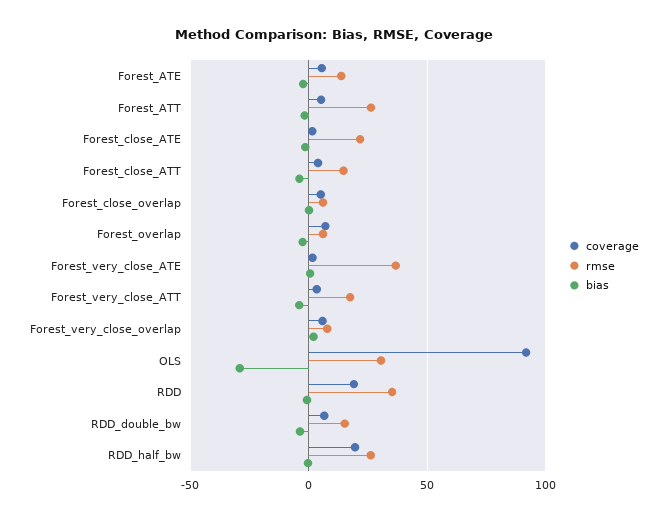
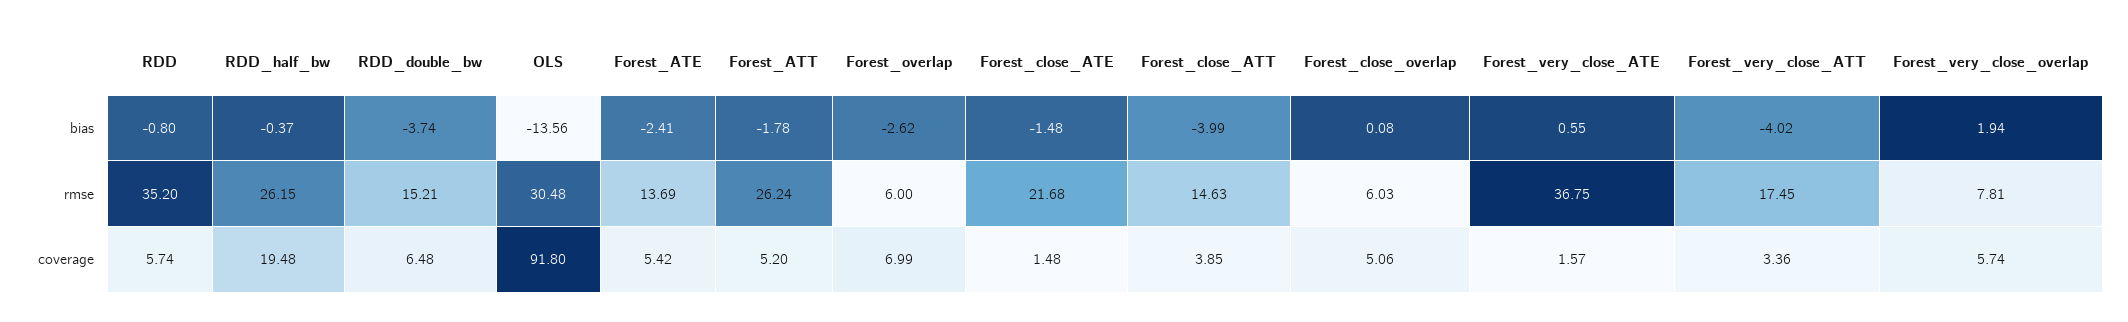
bias, OLS: -30 -> -13.56
coverage, RDD: 20 -> 5.74

